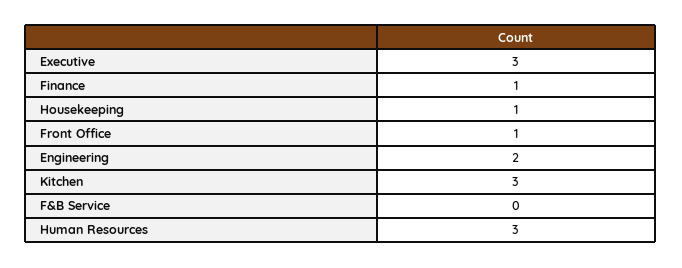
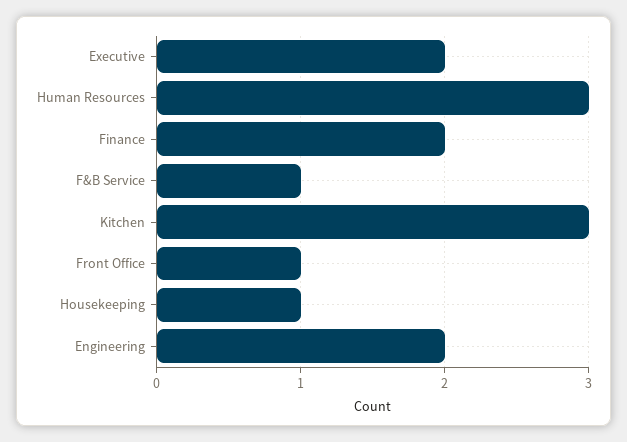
Executive: 3 -> 2
Finance: 1 -> 2
F&B Service: 0 -> 1

